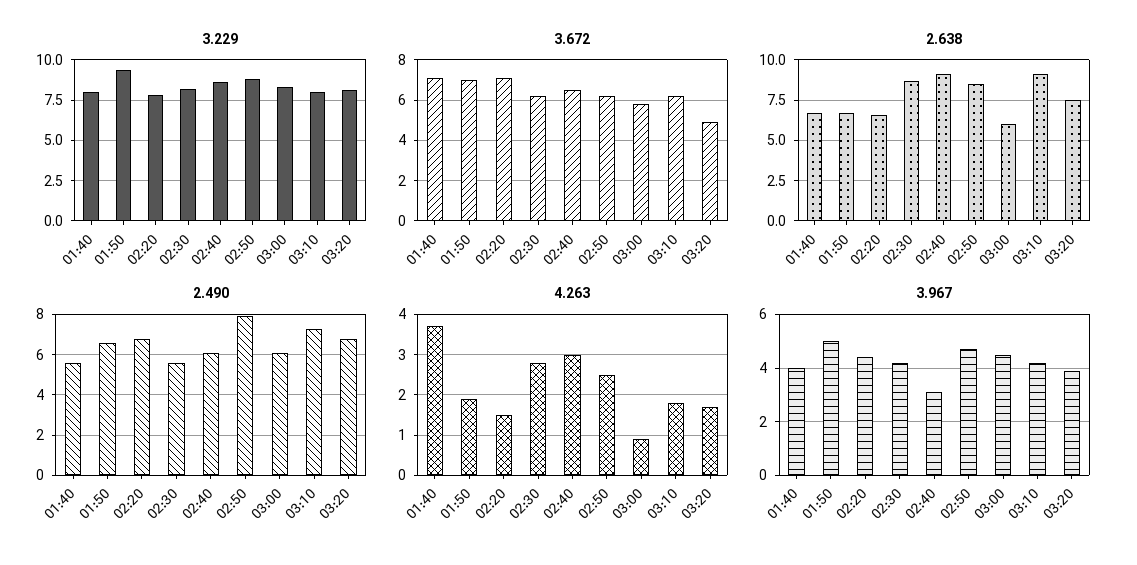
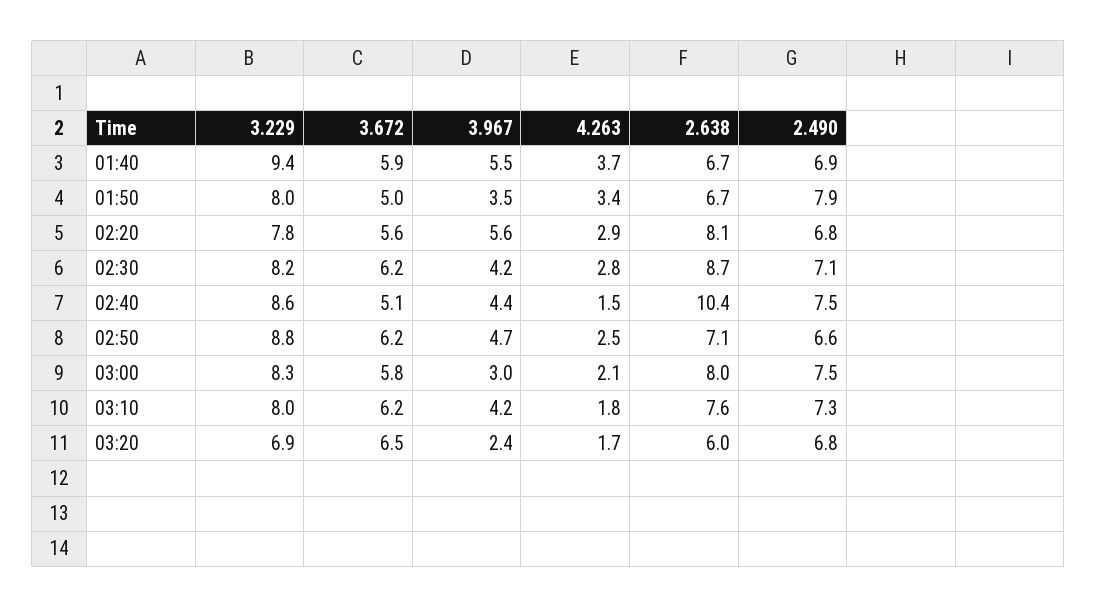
3.229, 01:40: 8 -> 9.4
3.229, 01:50: 9.5 -> 8
3.229, 03:20: 8 -> 6.9
3.672, 01:40: 7 -> 5.9
3.672, 01:50: 7 -> 5
3.672, 02:20: 7 -> 5.6
3.672, 02:40: 6.5 -> 5.1
3.672, 03:20: 5 -> 6.5
2.638, 02:20: 6.5 -> 8.1
2.638, 02:40: 9 -> 10.4
2.638, 02:50: 8.5 -> 7.1
2.638, 03:00: 6 -> 8
2.638, 03:10: 9 -> 7.6
2.638, 03:20: 7.5 -> 6
2.490, 01:40: 5.5 -> 6.9
2.490, 01:50: 6.5 -> 7.9
2.490, 02:30: 5.5 -> 7.1
2.490, 02:40: 6 -> 7.5
2.490, 02:50: 8 -> 6.6
2.490, 03:00: 6 -> 7.5
4.263, 01:50: 2 -> 3.4
4.263, 02:20: 1.5 -> 2.9
4.263, 02:40: 3 -> 1.5
4.263, 03:00: 1 -> 2.1
3.967, 01:40: 4 -> 5.5
3.967, 01:50: 5 -> 3.5
3.967, 02:20: 4.5 -> 5.6
3.967, 02:40: 3 -> 4.4
3.967, 03:00: 4.5 -> 3
3.967, 03:20: 4 -> 2.4

